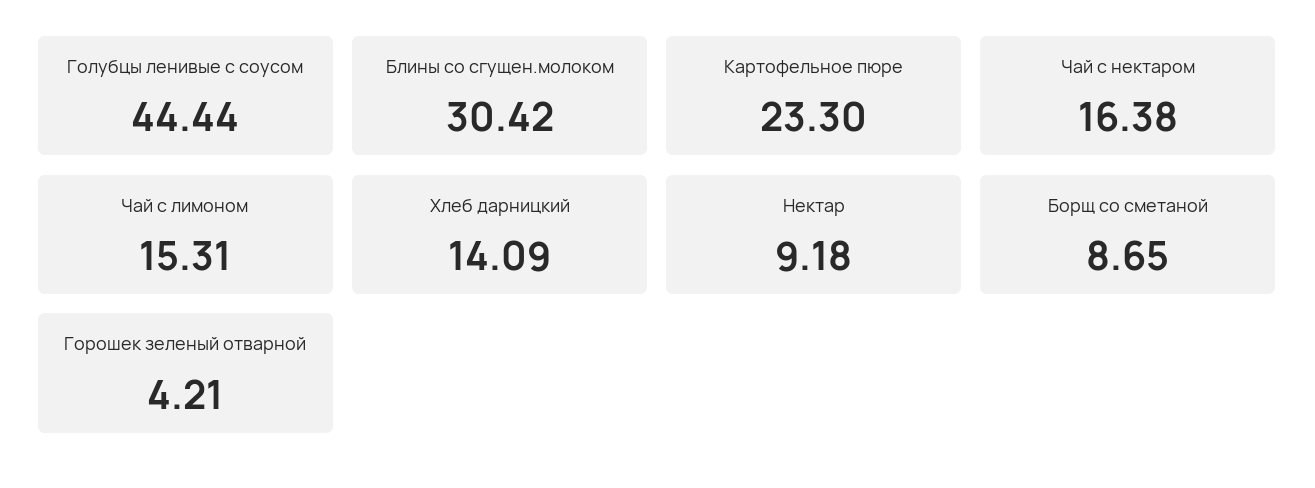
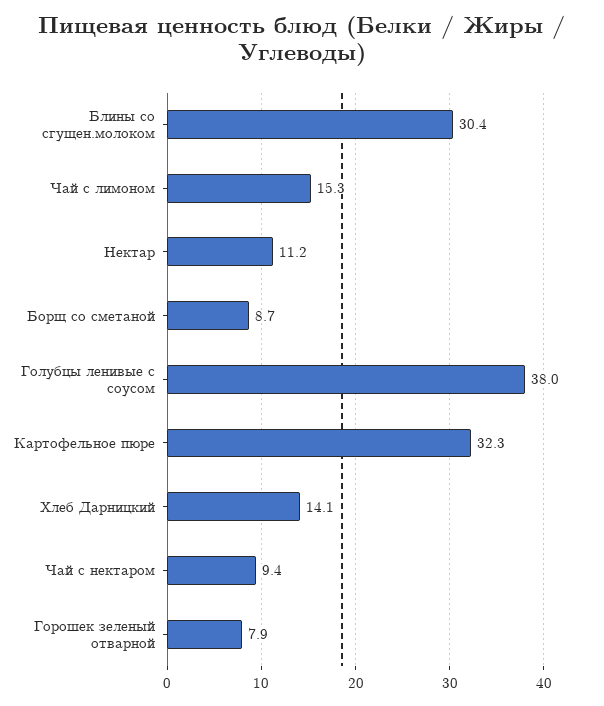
Голубцы ленивые с соусом: 44.44 -> 38
Картофельное пюре: 23.3 -> 32.3
Чай с нектаром: 16.38 -> 9.4
Нектар: 9.18 -> 11.2
Горошек зеленый отварной: 4.21 -> 7.9

